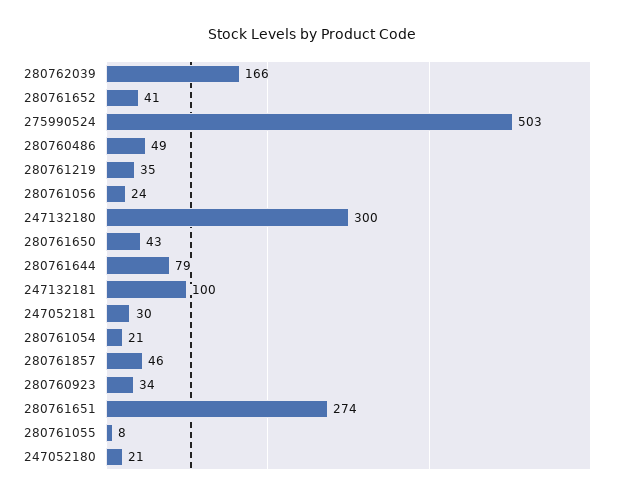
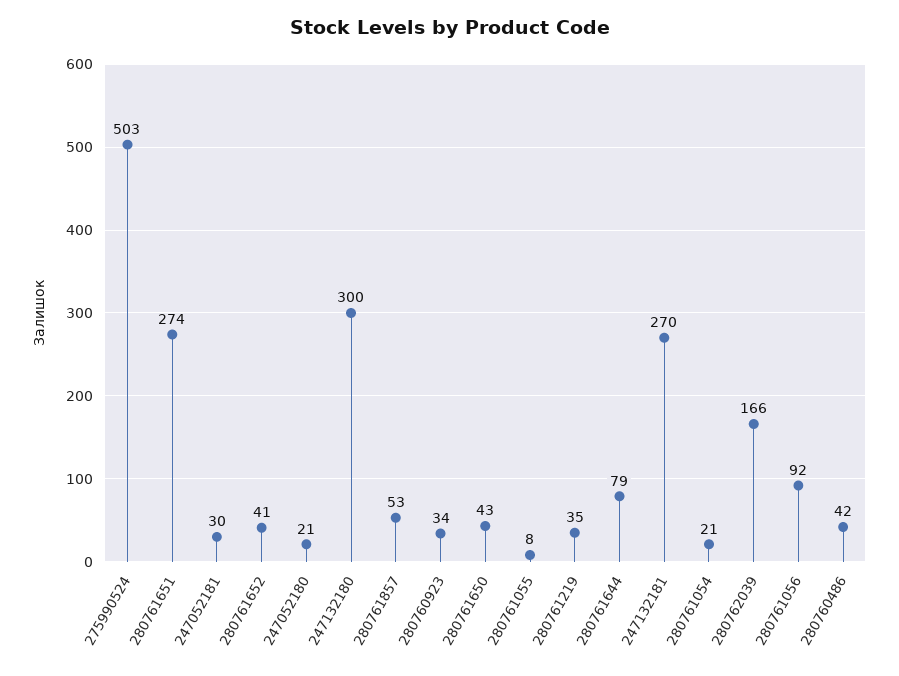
280760486: 49 -> 42
280761056: 24 -> 92
247132181: 100 -> 270
280761857: 46 -> 53

